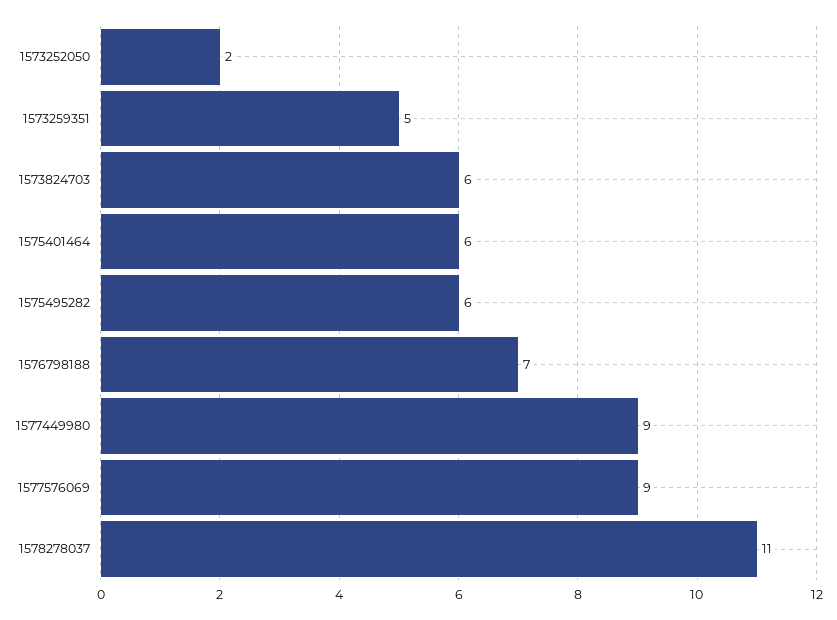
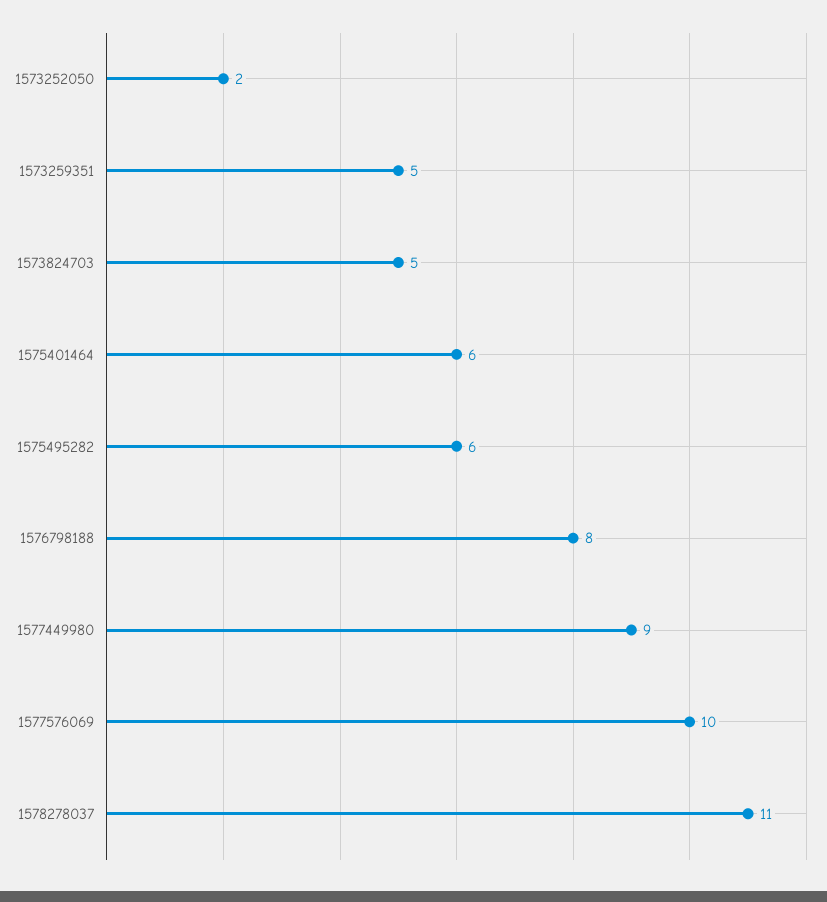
1573824703: 6 -> 5
1576798188: 7 -> 8
1577576069: 9 -> 10

